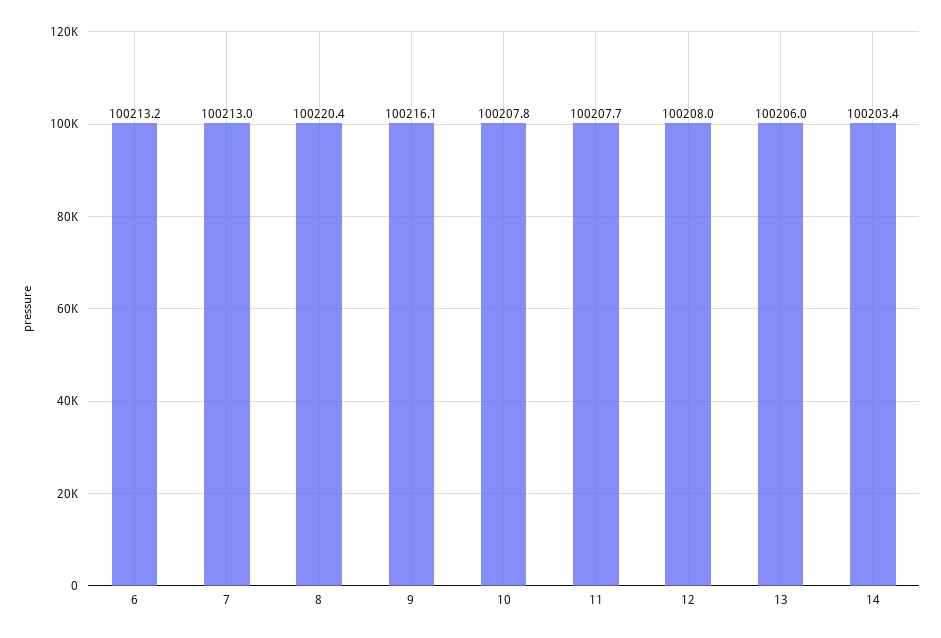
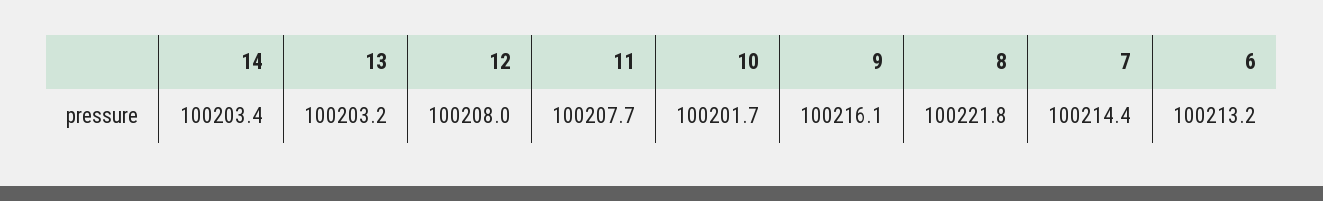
7: 100213 -> 100214.4
8: 100220.4 -> 100221.8
10: 100207.8 -> 100201.7
13: 100206 -> 100203.2

